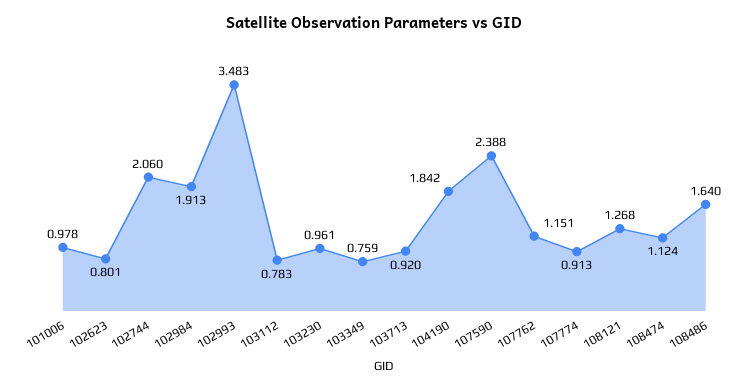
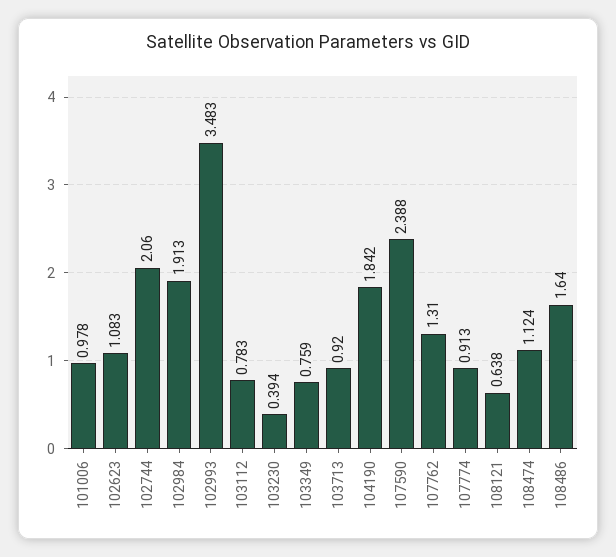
102623: 0.801 -> 1.083
103230: 0.961 -> 0.394
107762: 1.151 -> 1.31
108121: 1.268 -> 0.638

